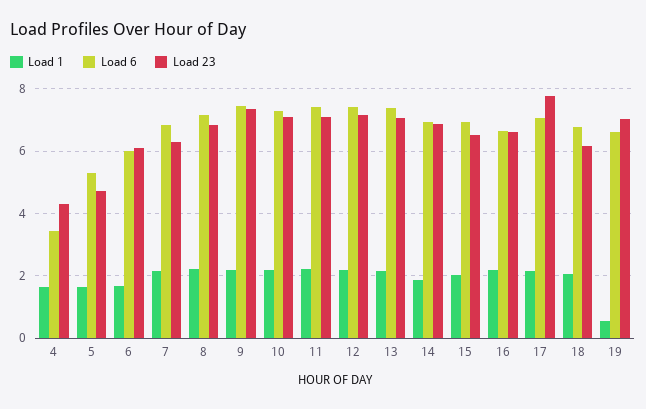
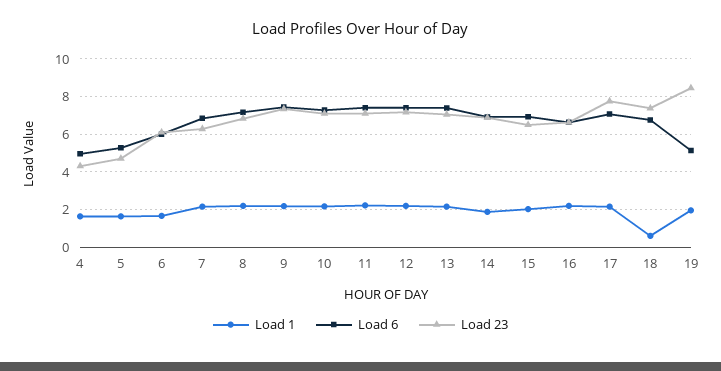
Load 6, 4: 3.4 -> 5
Load 1, 18: 2 -> 0.5
Load 23, 18: 6.2 -> 7.5
Load 1, 19: 0.6 -> 2
Load 6, 19: 6.6 -> 5
Load 23, 19: 7 -> 8.5

